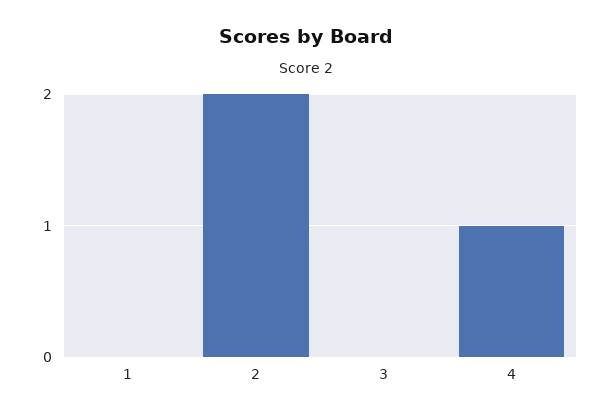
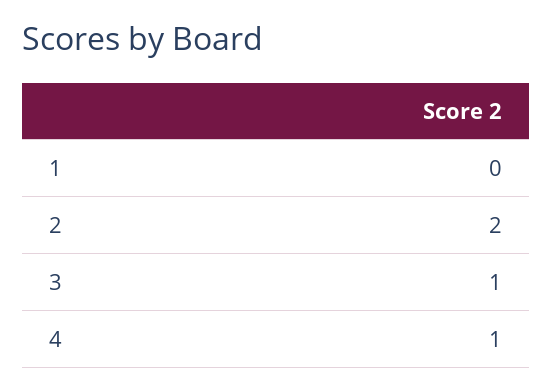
3: 0 -> 1

